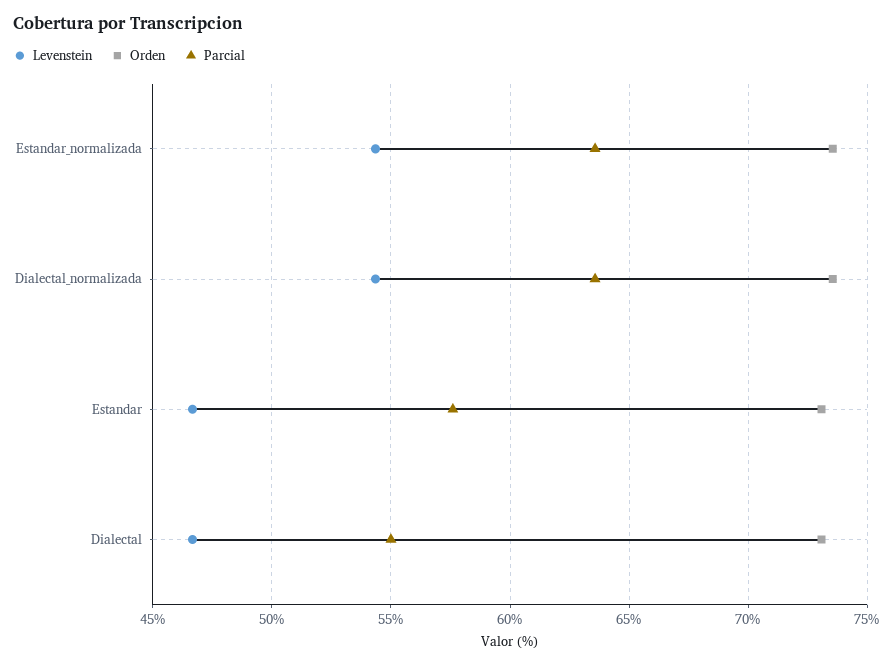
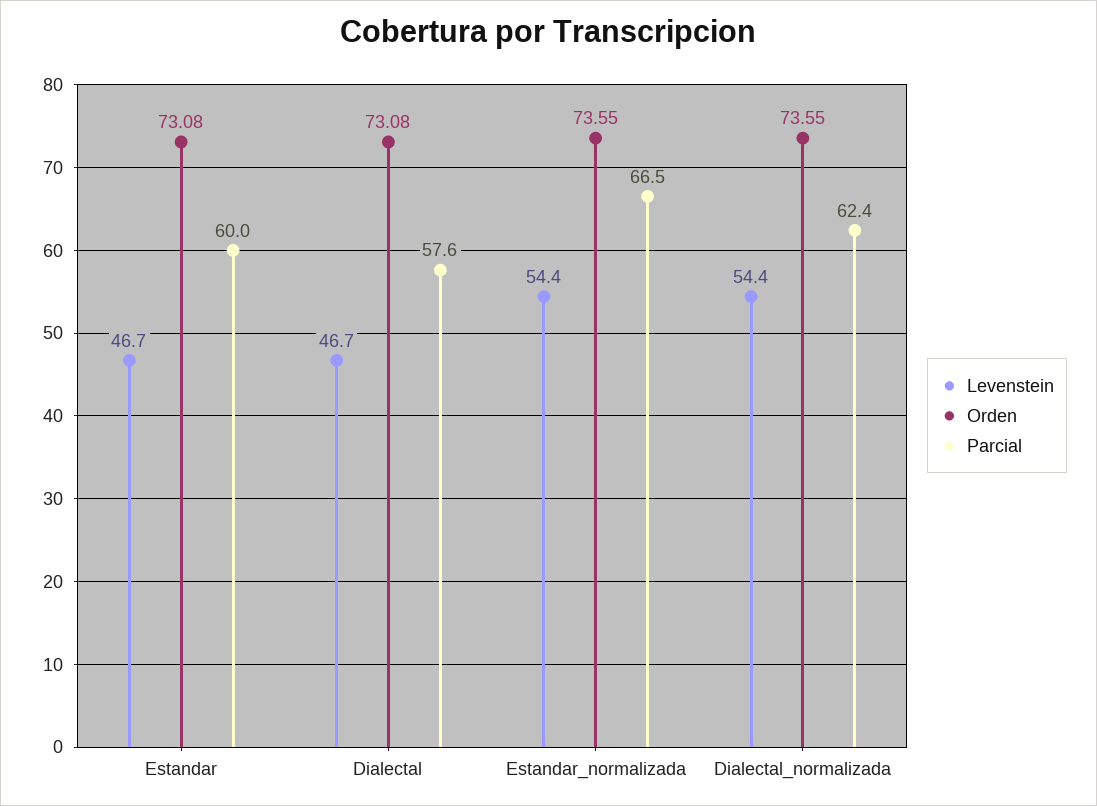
Parcial, Estandar_normalizada: 63.5 -> 66.5
Parcial, Dialectal_normalizada: 63.5 -> 62.4
Parcial, Estandar: 57.5 -> 60
Parcial, Dialectal: 55 -> 57.6

